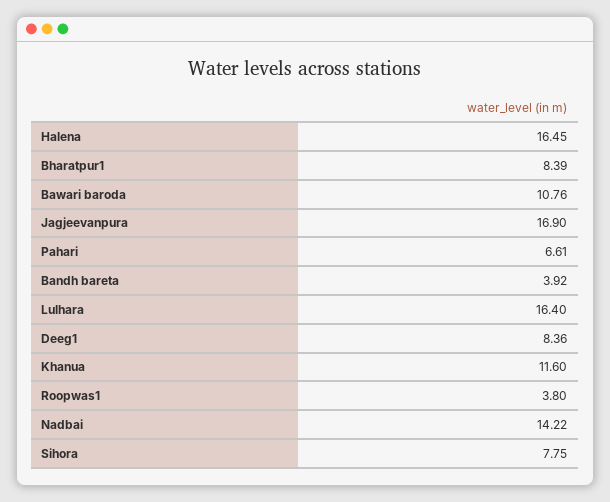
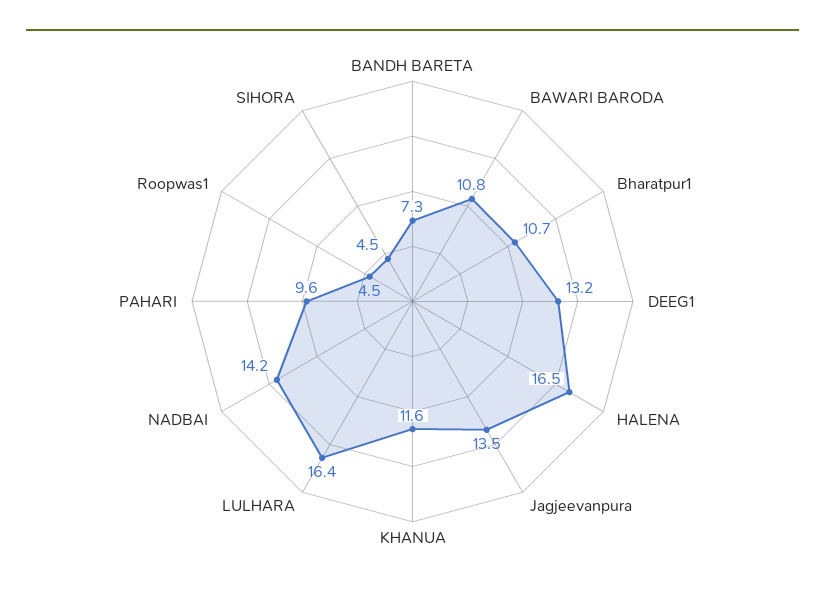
Bharatpur1: 8.39 -> 10.7
Jagjeevanpura: 16.9 -> 13.5
Pahari: 6.61 -> 9.6
Bandh bareta: 3.92 -> 7.3
Deeg1: 8.36 -> 13.2
Roopwas1: 3.8 -> 4.5
Sihora: 7.75 -> 4.5

